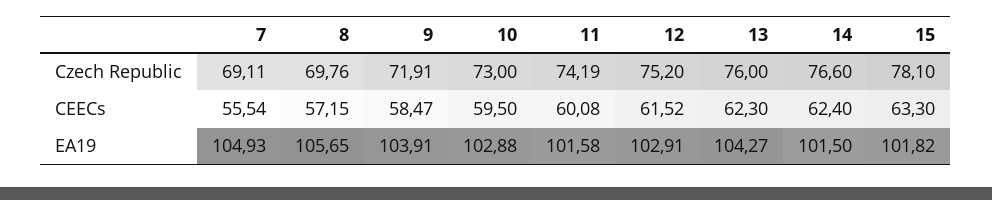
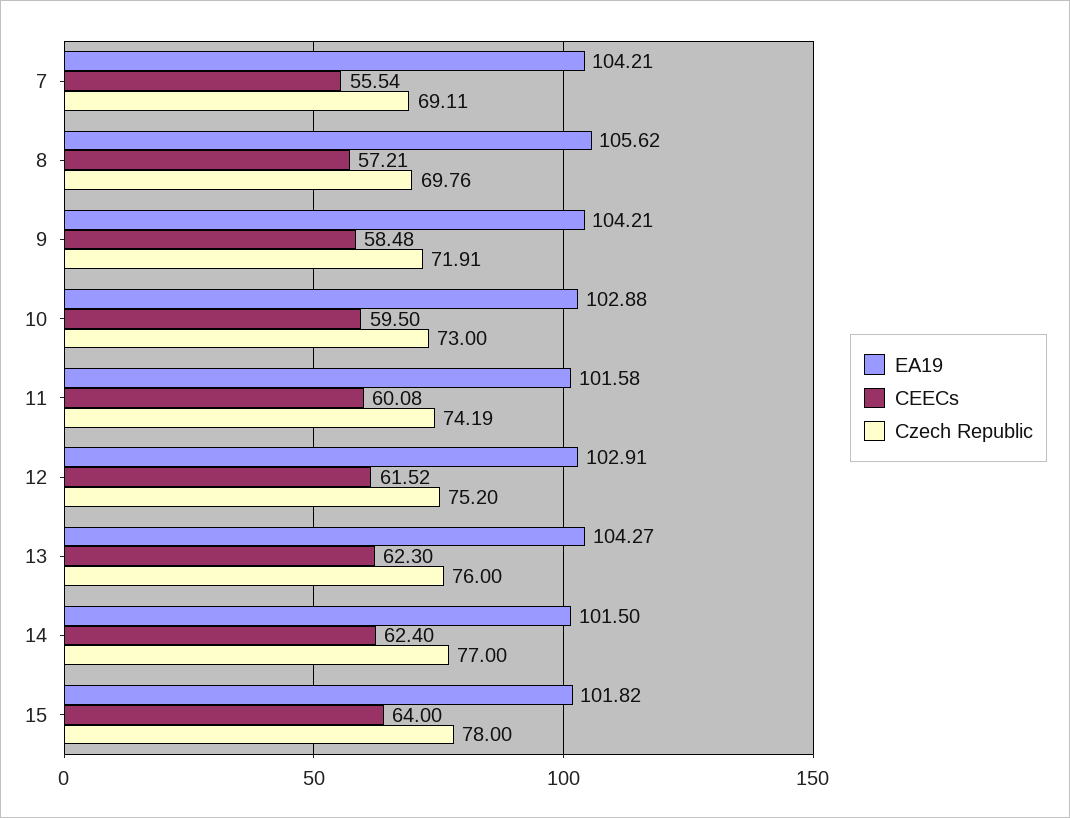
Czech Republic, 14: 76.6 -> 77
Czech Republic, 15: 78.1 -> 78
CEECs, 8: 57.15 -> 57.21
CEECs, 9: 58.47 -> 58.48
CEECs, 15: 63.3 -> 64
EA19, 7: 104.93 -> 104.21
EA19, 8: 105.65 -> 105.62
EA19, 9: 103.91 -> 104.21

